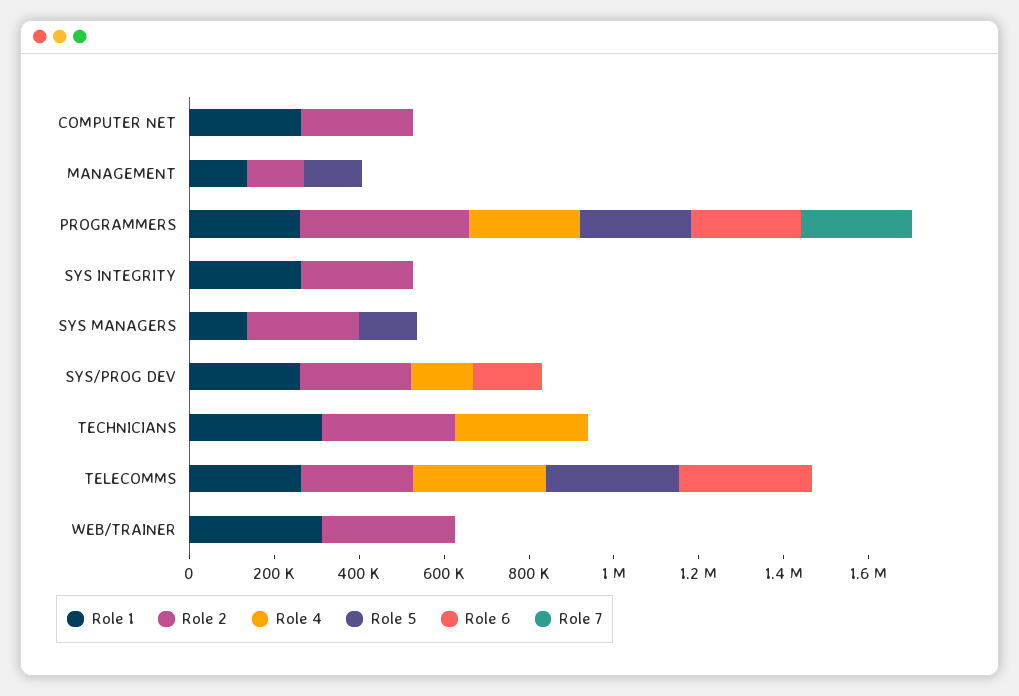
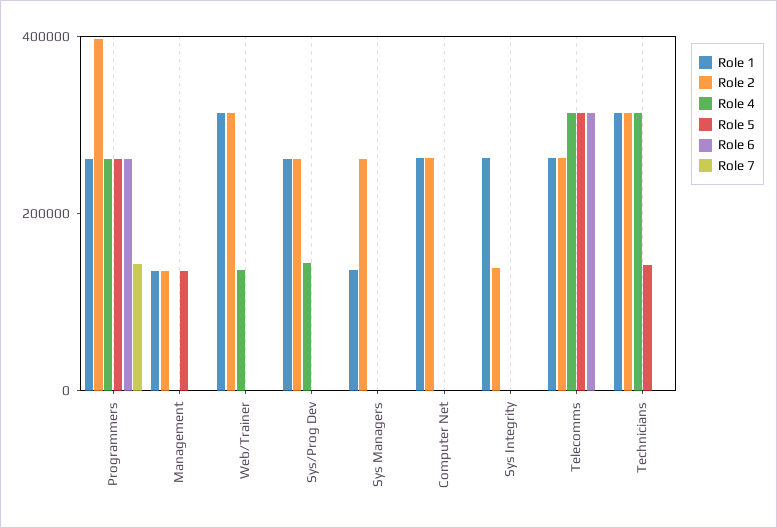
Role 7, PROGRAMMERS: 250000 -> 150000
Role 2, SYS INTEGRITY: 250000 -> 150000
Role 5, SYS MANAGERS: 150000 -> 0
Role 6, SYS/PROG DEV: 150000 -> 0
Role 5, TECHNICIANS: 0 -> 150000
Role 4, WEB/TRAINER: 0 -> 150000

